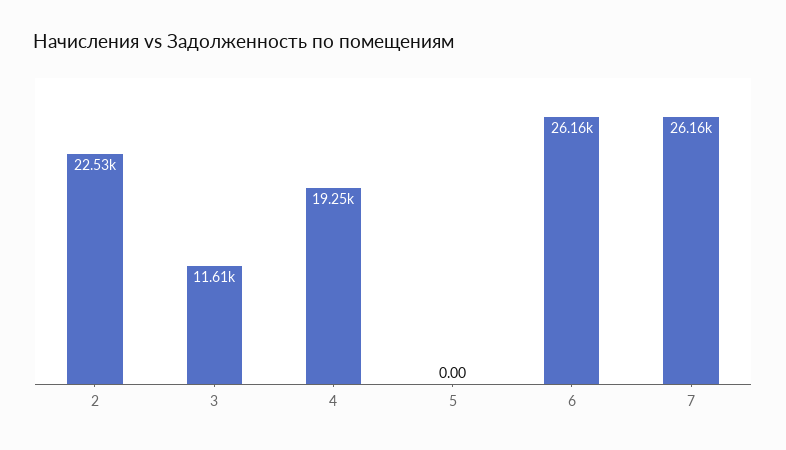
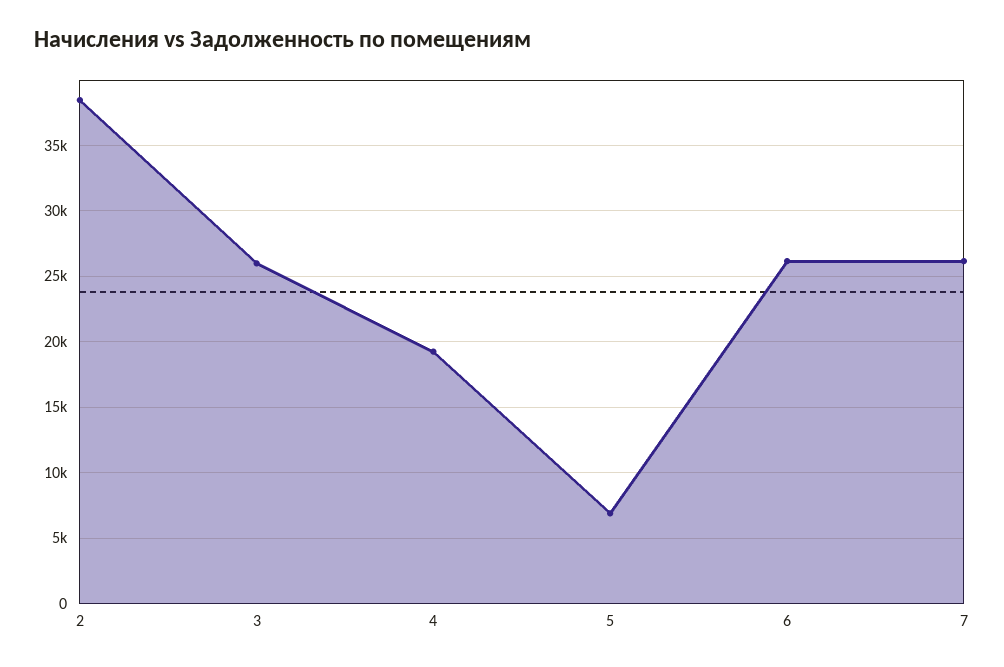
2: 22530 -> 38500
3: 11610 -> 26000
5: 0 -> 7000

